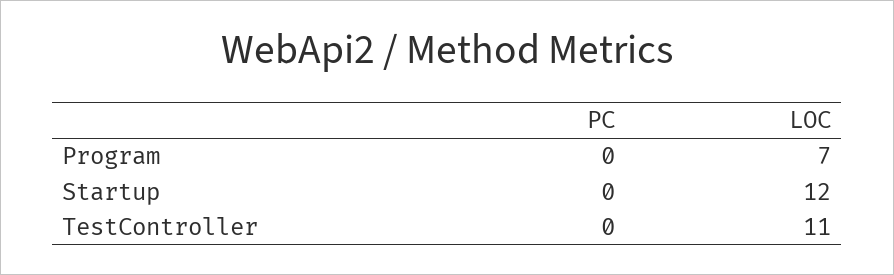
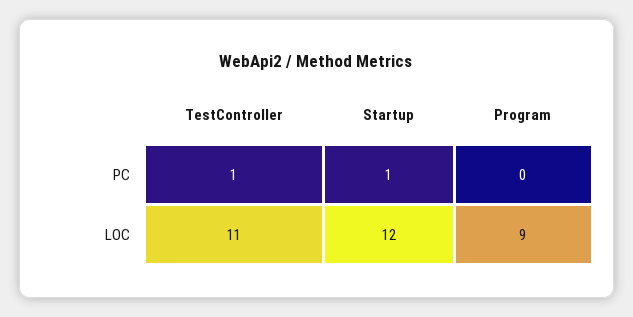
LOC, Program: 7 -> 9
PC, Startup: 0 -> 1
PC, TestController: 0 -> 1

